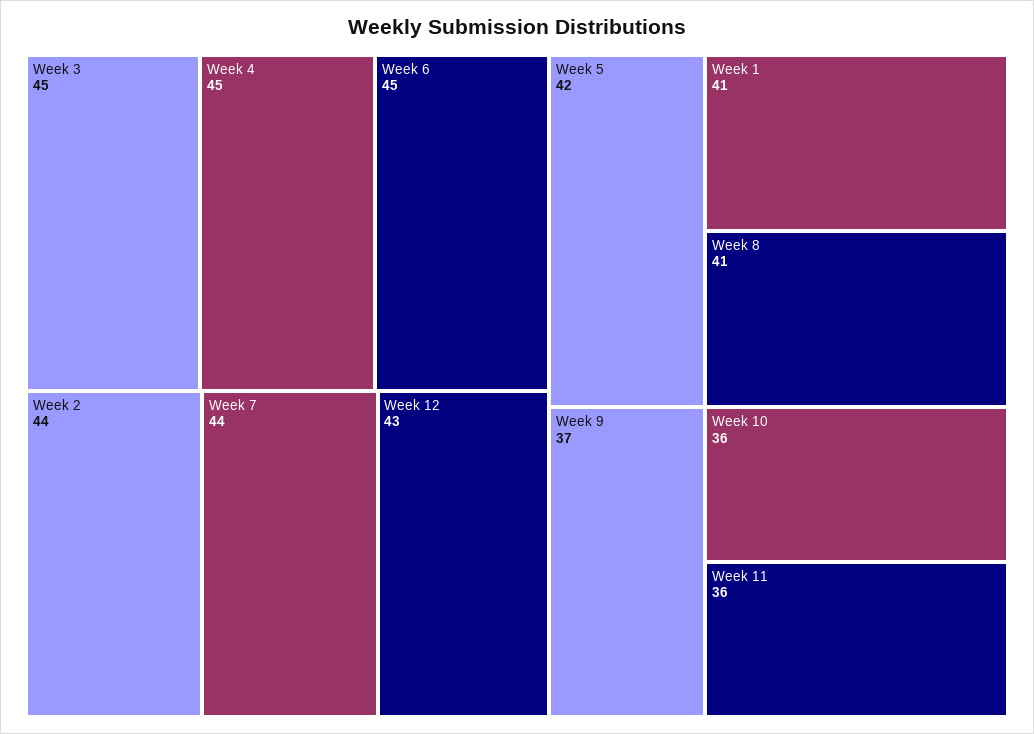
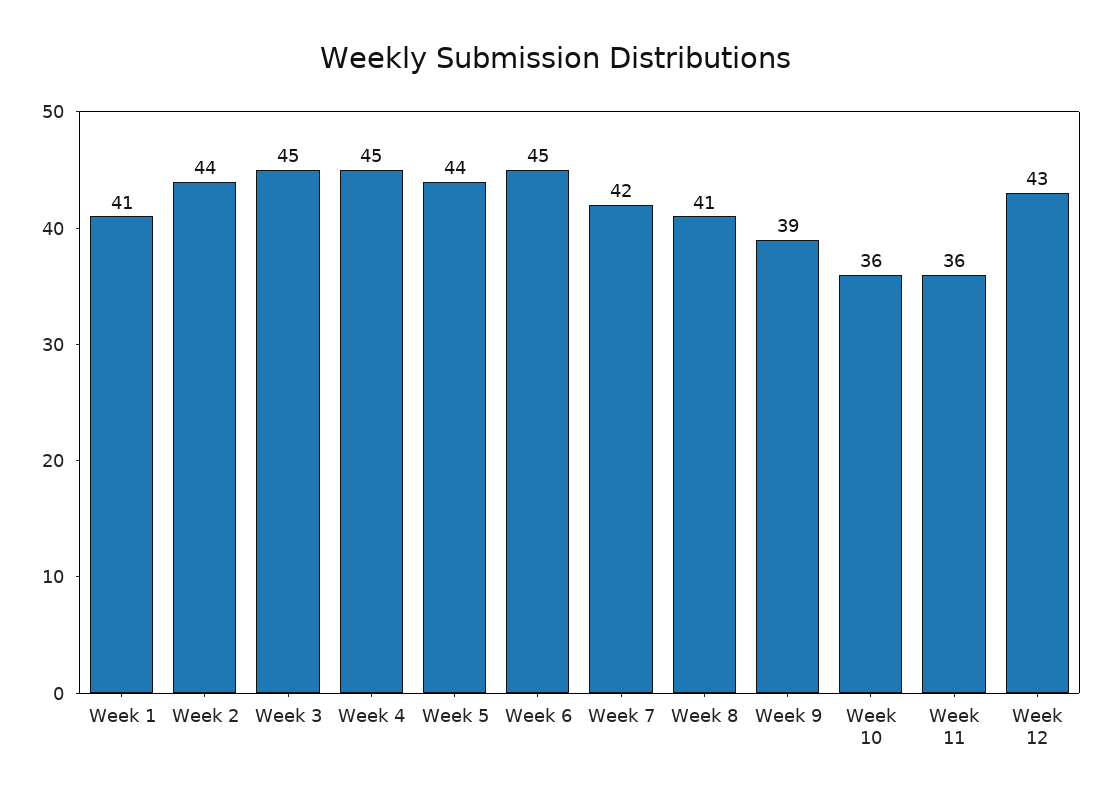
Week 7: 44 -> 42
Week 5: 42 -> 44
Week 9: 37 -> 39

